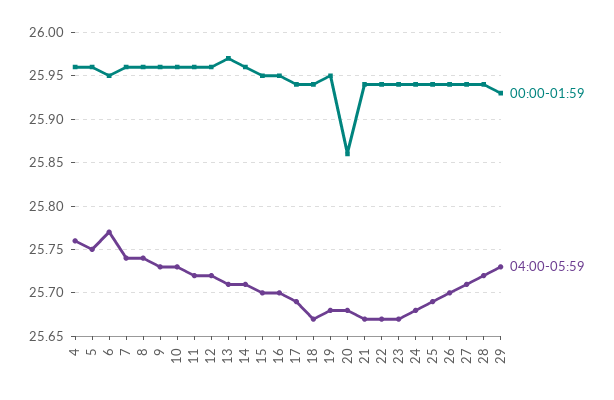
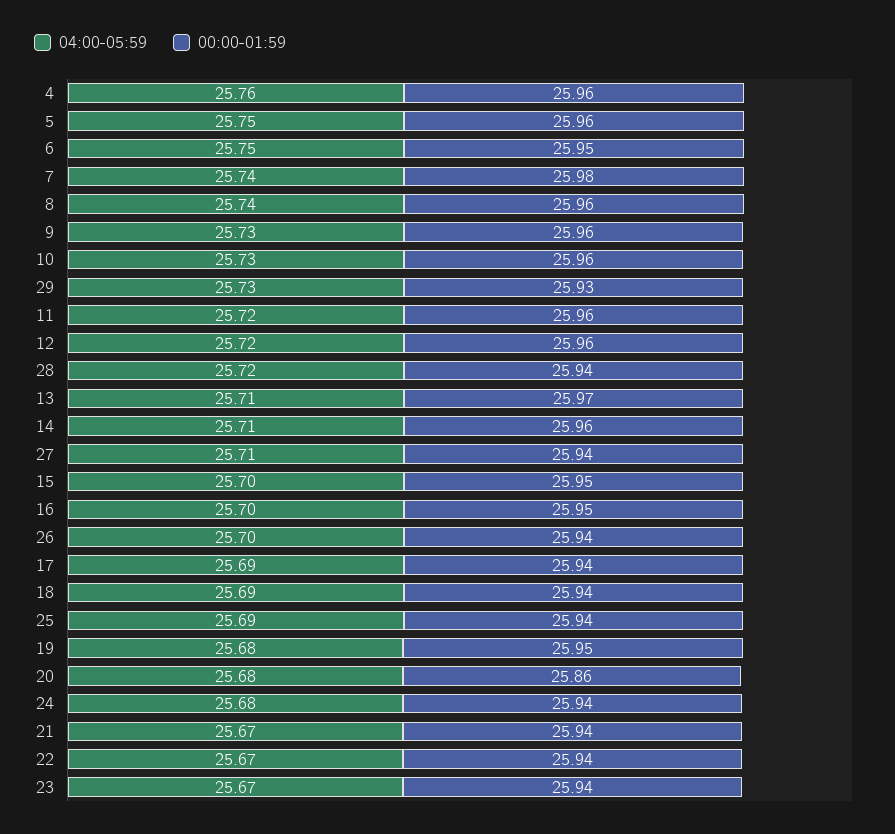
04:00-05:59, 6: 25.77 -> 25.75
00:00-01:59, 7: 25.96 -> 25.98
04:00-05:59, 18: 25.67 -> 25.69

